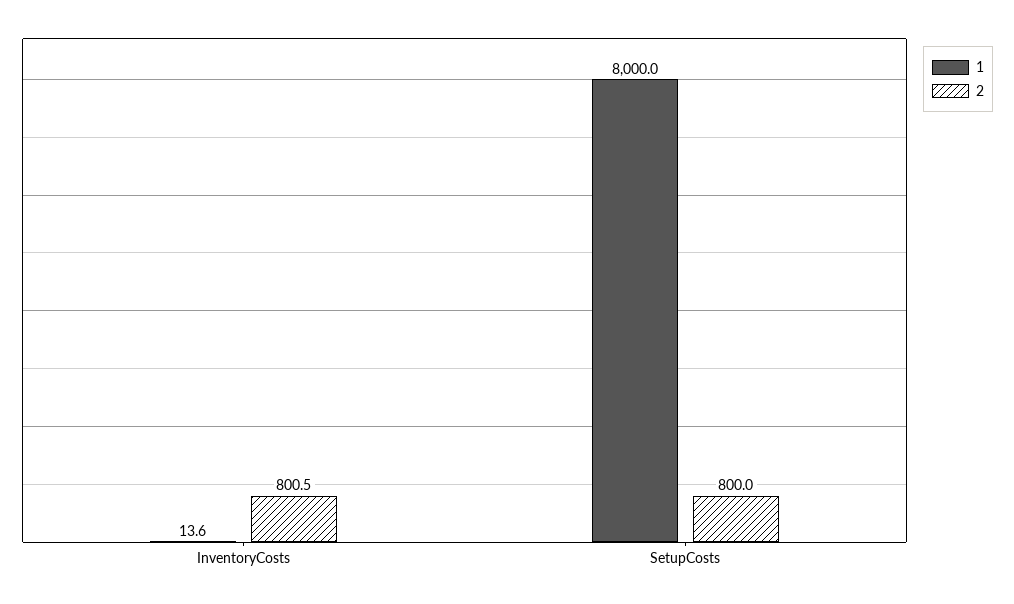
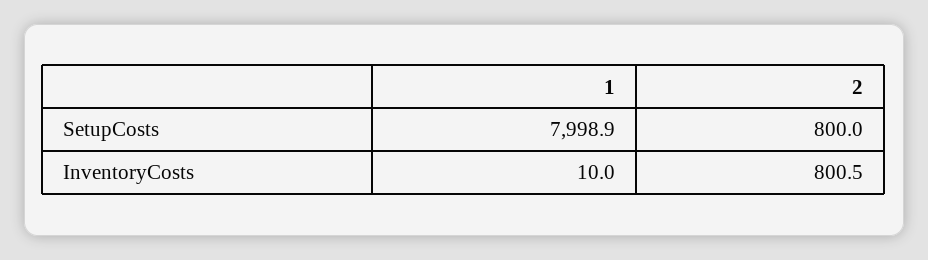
1, InventoryCosts: 13.6 -> 10
1, SetupCosts: 8000 -> 7998.9

